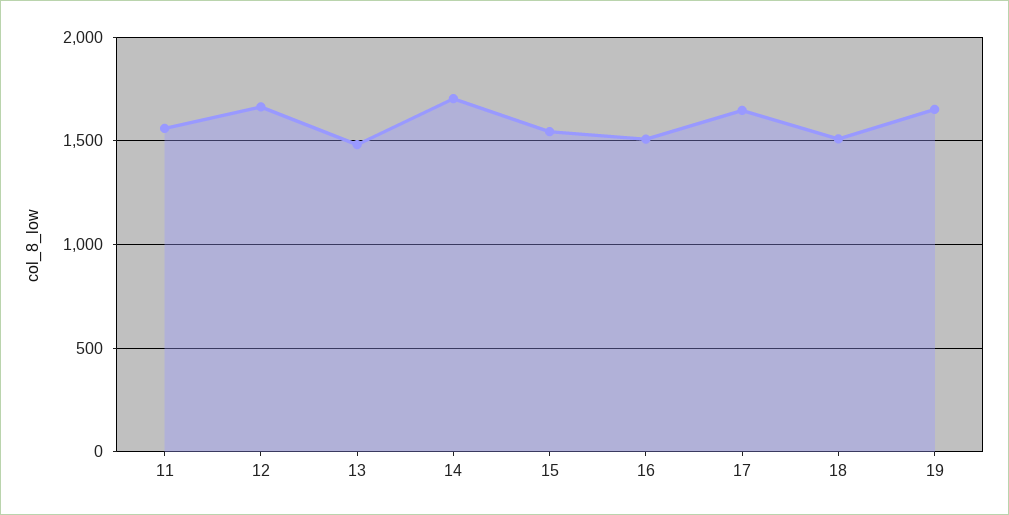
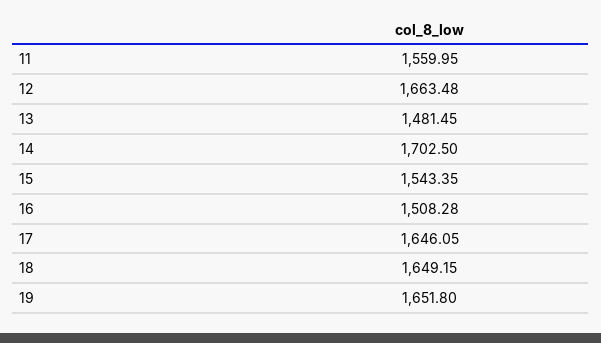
18: 1500 -> 1649.15

